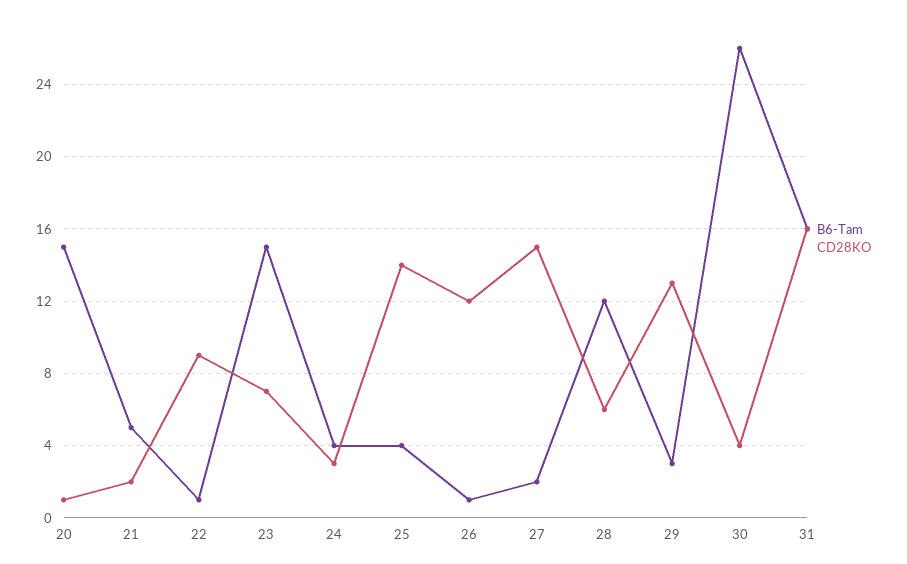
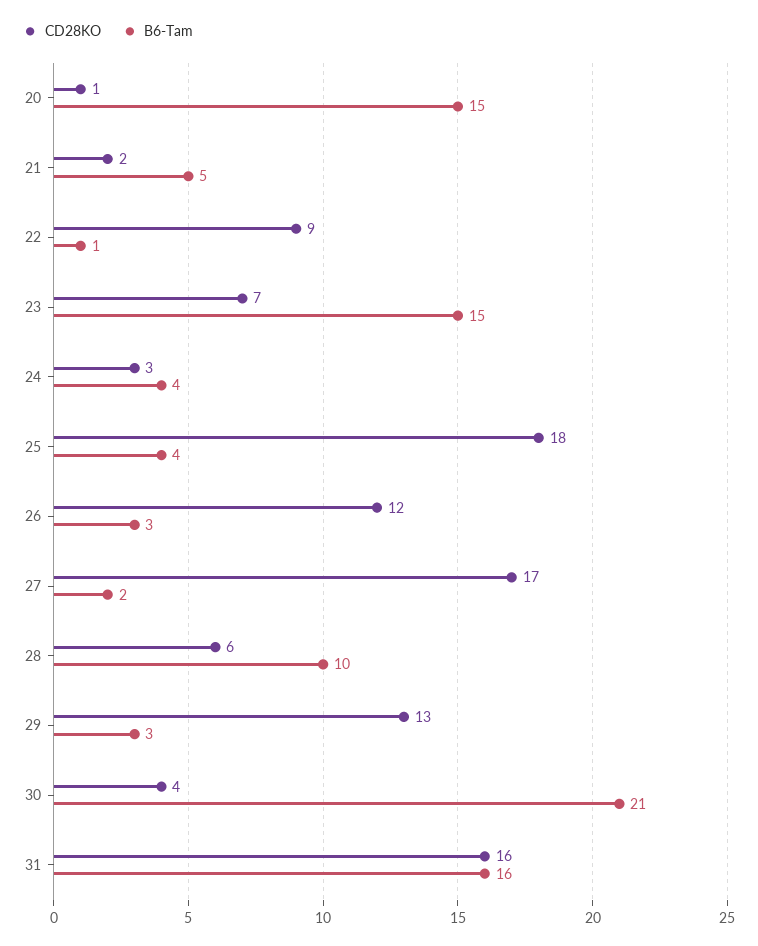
CD28KO, 25: 14 -> 18
B6-Tam, 26: 1 -> 3
CD28KO, 27: 15 -> 17
B6-Tam, 28: 12 -> 10
B6-Tam, 30: 26 -> 21

